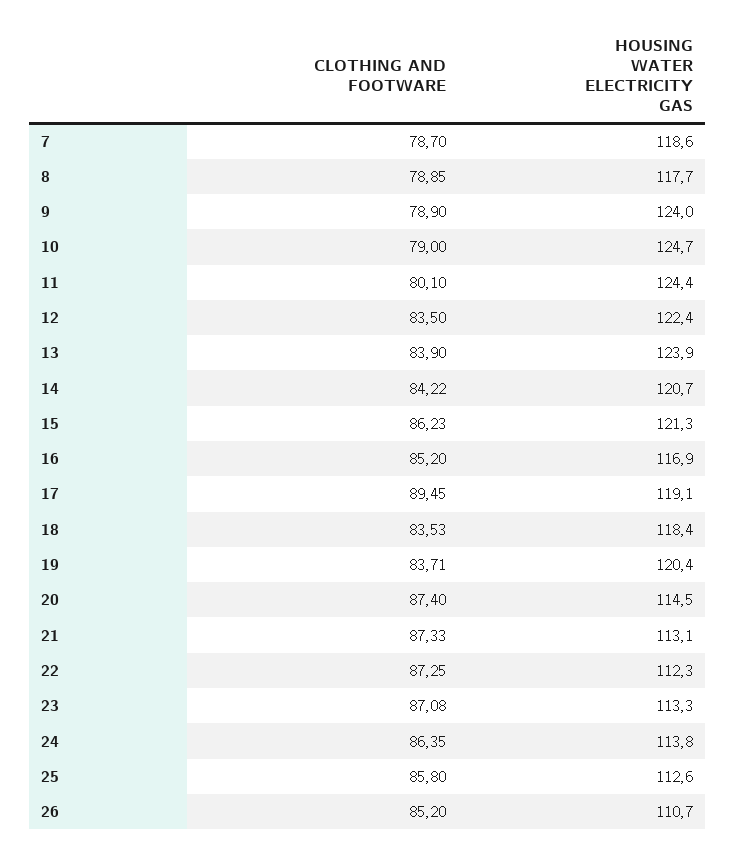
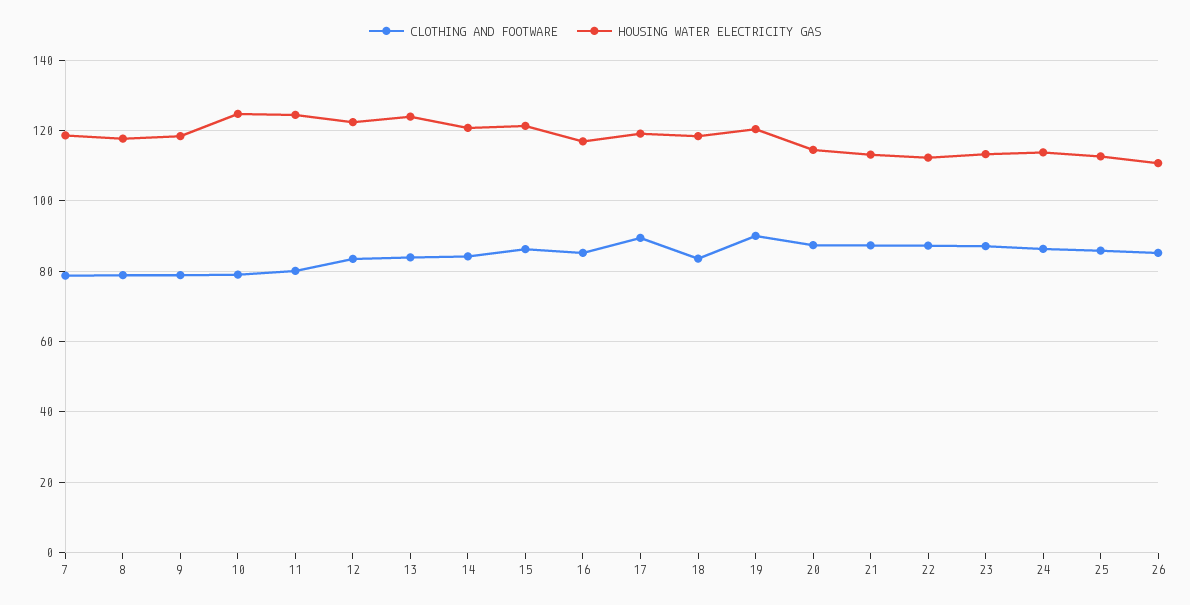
HOUSING WATER ELECTRICITY GAS, 9: 124 -> 118
CLOTHING AND FOOTWARE, 19: 83.71 -> 90

